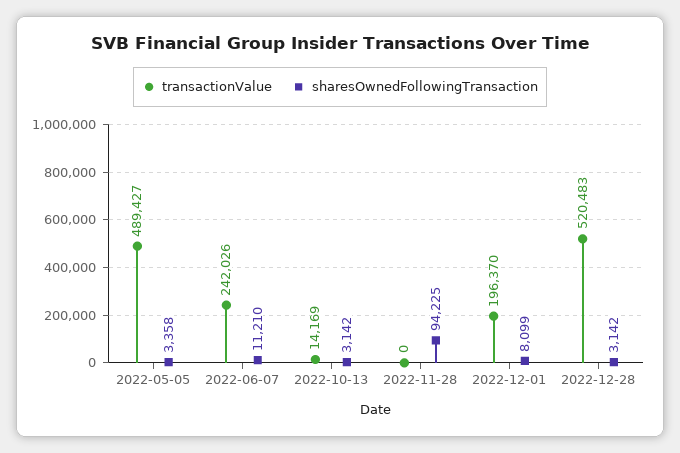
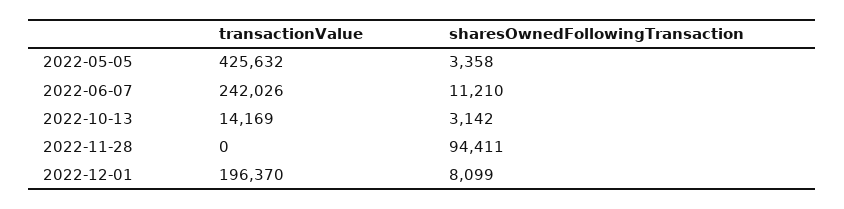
transactionValue, 2022-05-05: 489427 -> 425632
sharesOwnedFollowingTransaction, 2022-11-28: 94225 -> 94411
transactionValue, 2022-12-28: 520483 -> none
sharesOwnedFollowingTransaction, 2022-12-28: 3142 -> none

